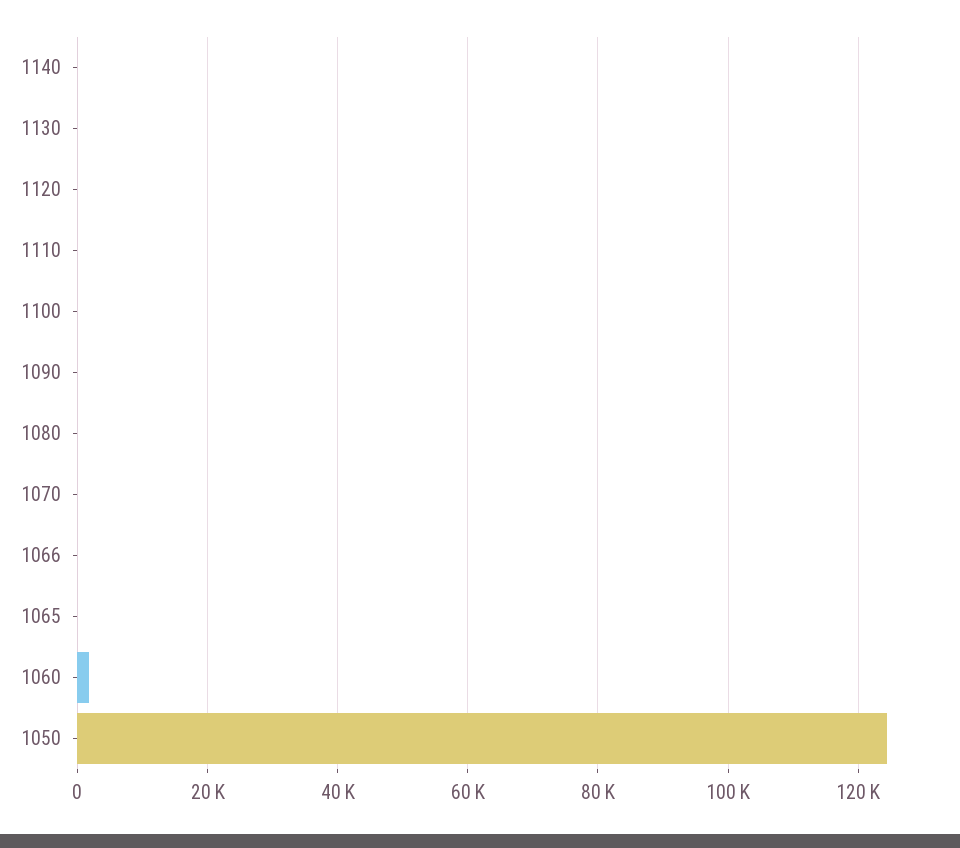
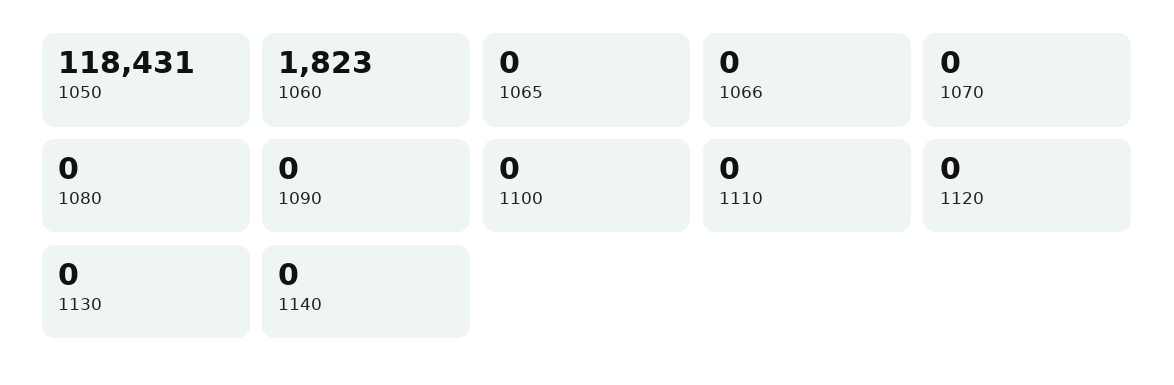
1050: 124000 -> 118431

